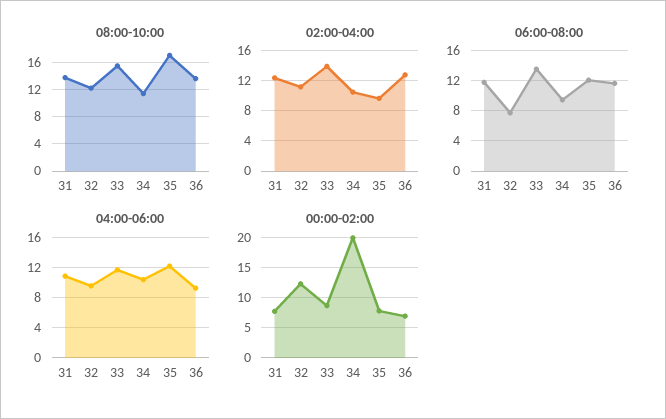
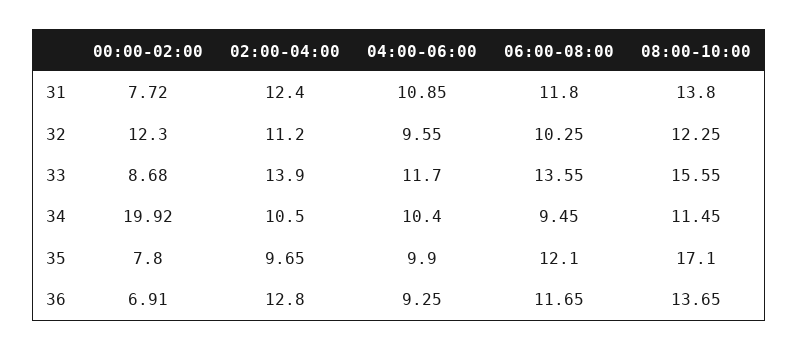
06:00-08:00, 32: 8 -> 10.25
04:00-06:00, 35: 12 -> 9.9

